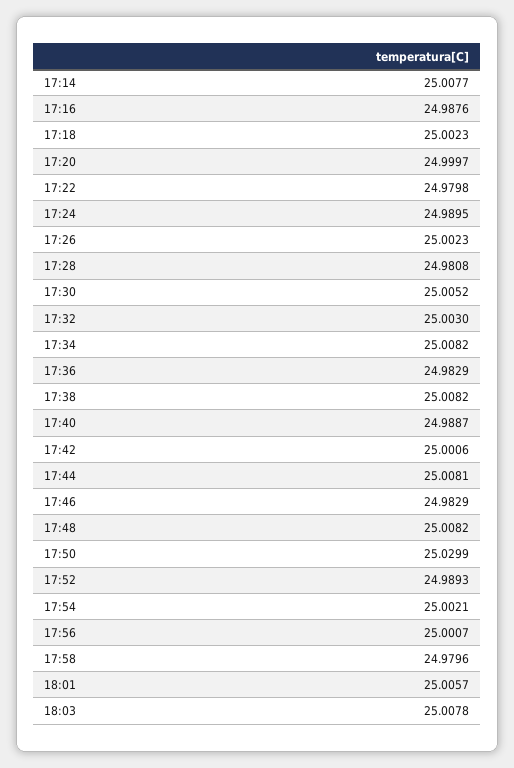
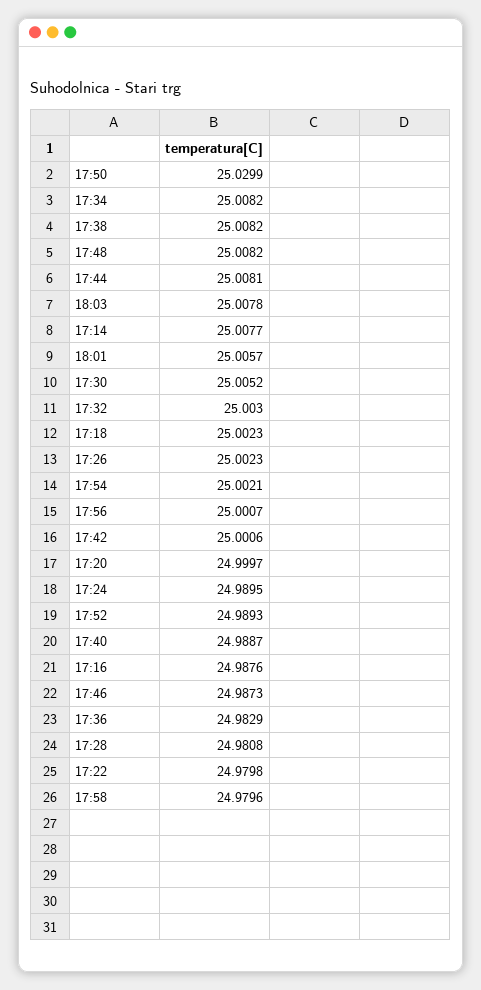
17:46: 24.9829 -> 24.9873

